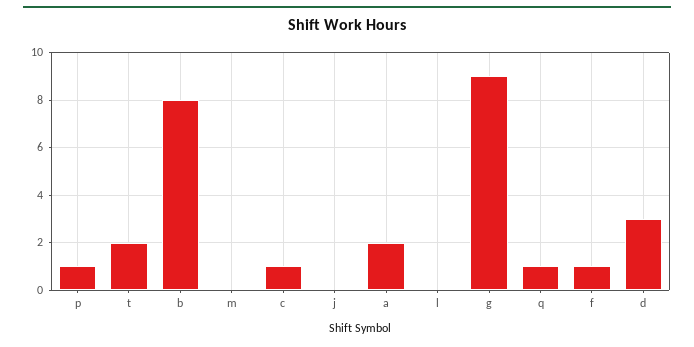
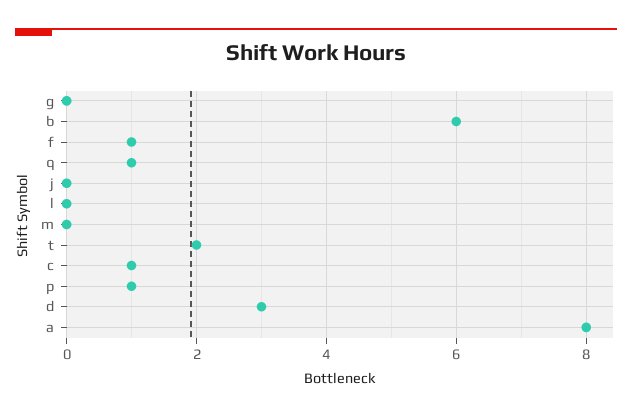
b: 8 -> 6
a: 2 -> 8
g: 9 -> 0

